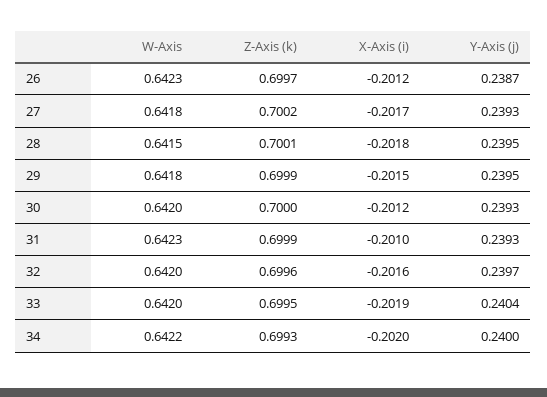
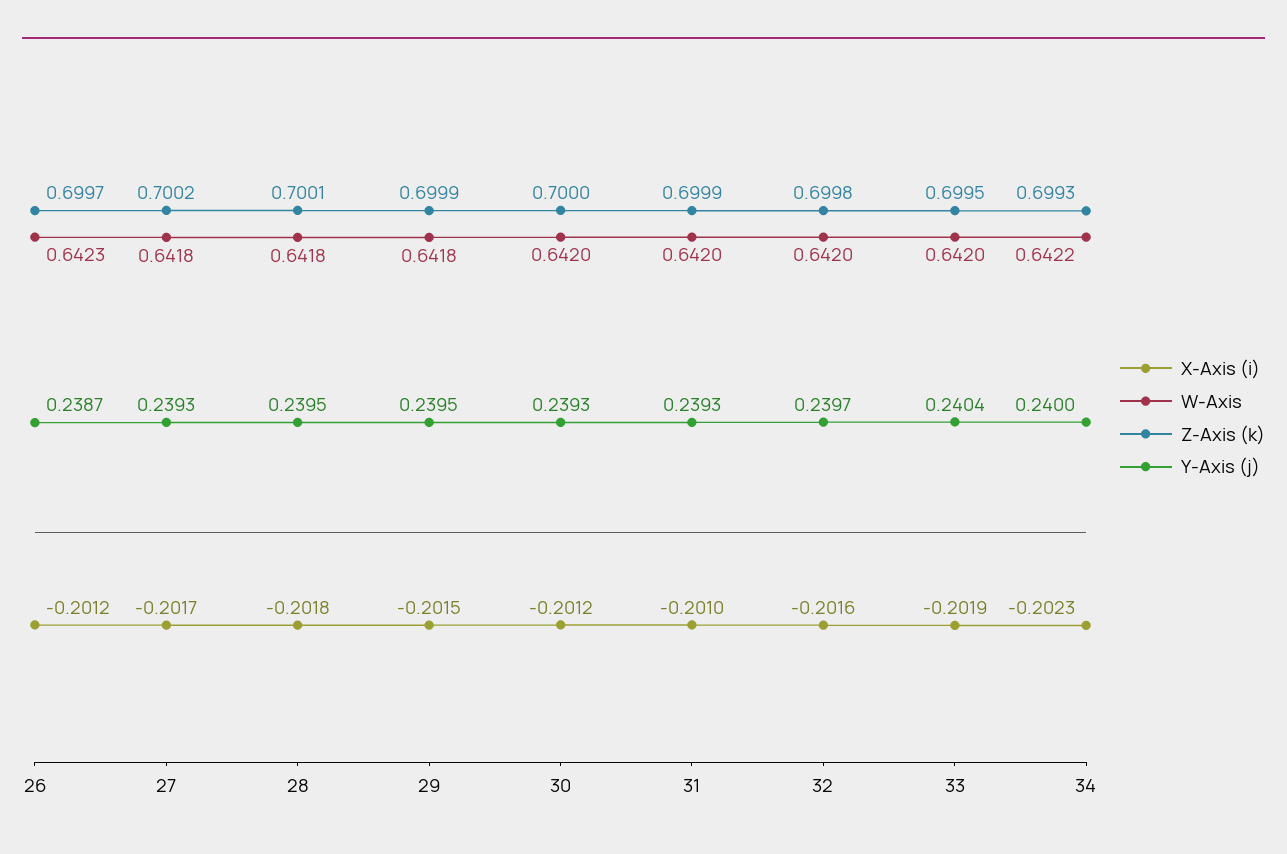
W-Axis, 28: 0.6415 -> 0.6418
W-Axis, 31: 0.6423 -> 0.642
Z-Axis (k), 32: 0.6996 -> 0.6998
X-Axis (i), 34: -0.202 -> -0.2023

